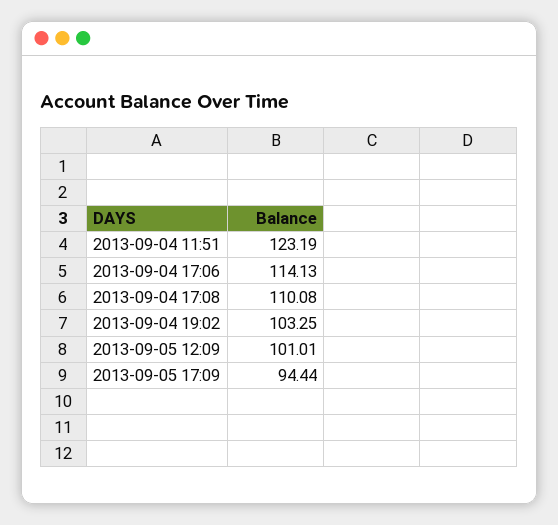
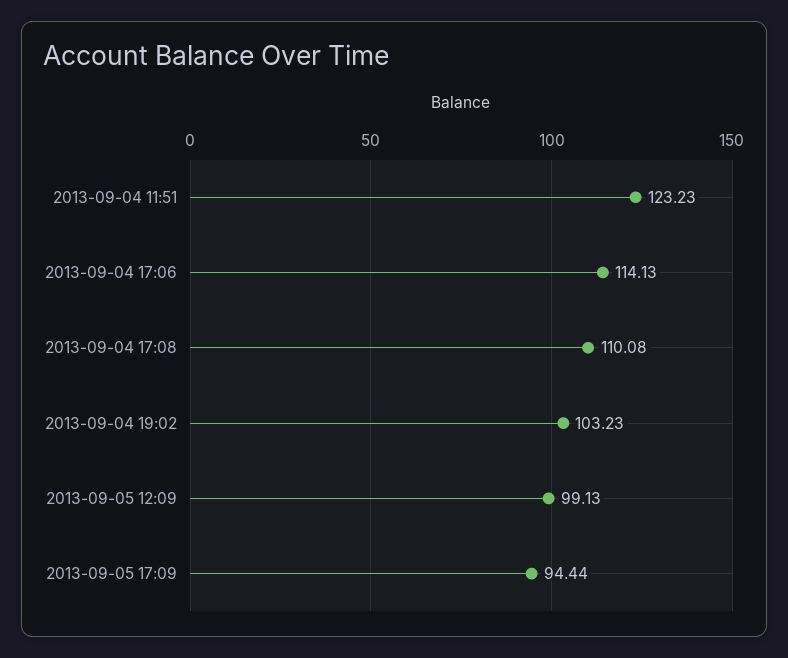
2013-09-04 11:51: 123.19 -> 123.23
2013-09-04 19:02: 103.25 -> 103.23
2013-09-05 12:09: 101.01 -> 99.13

